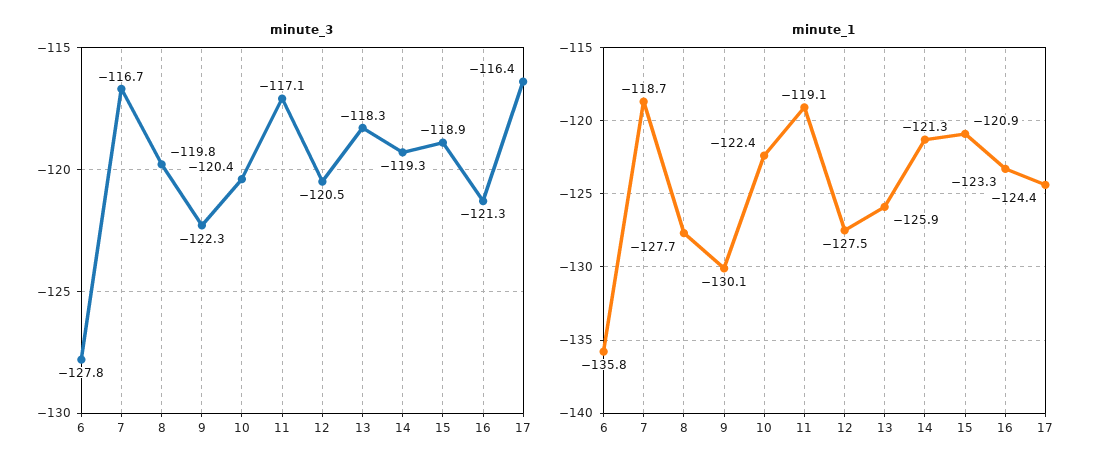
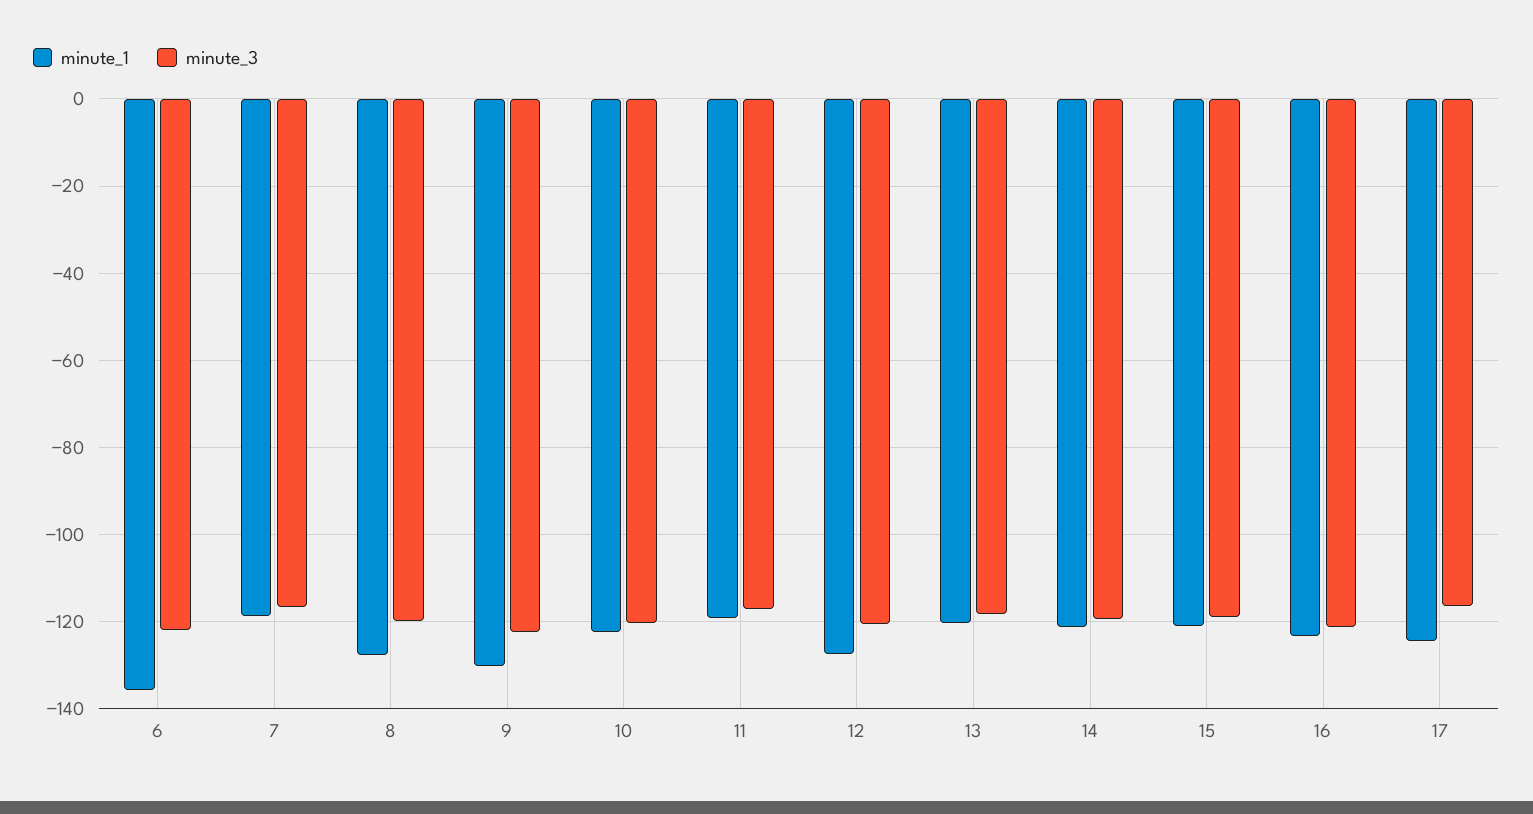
minute_3, 6: -127.8 -> -122
minute_1, 13: -125.9 -> -120

